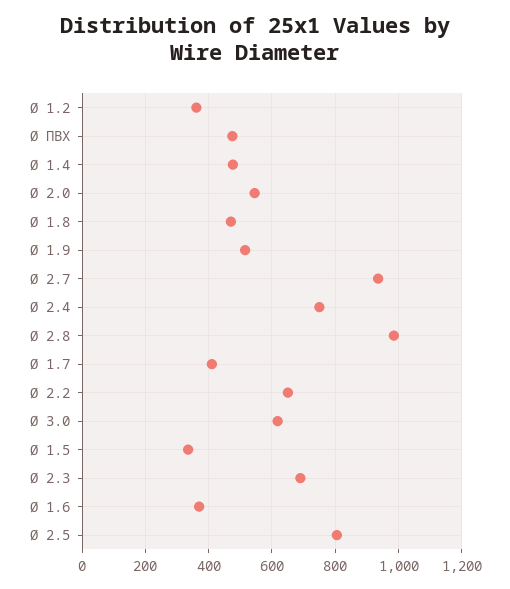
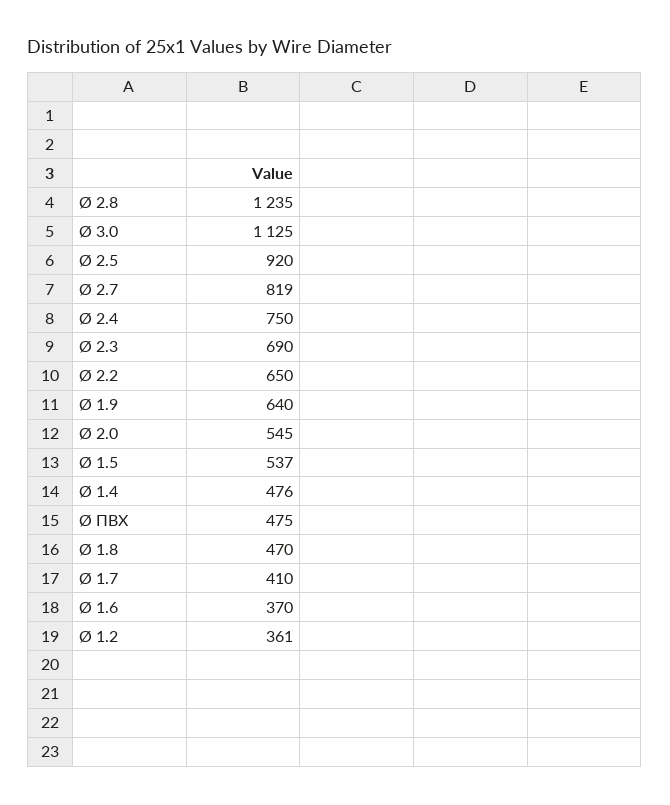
Ø 1.9: 520 -> 640
Ø 2.7: 940 -> 819
Ø 2.8: 980 -> 1235
Ø 3.0: 620 -> 1125
Ø 1.5: 340 -> 537
Ø 2.5: 800 -> 920

